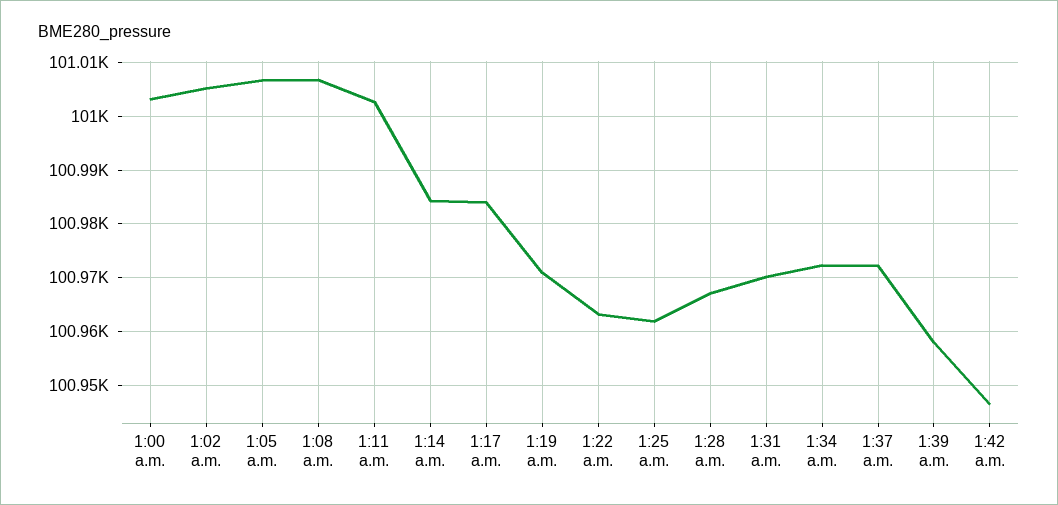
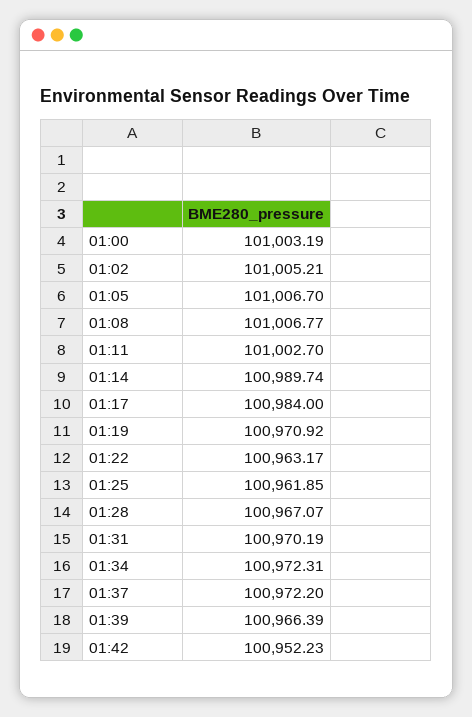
1:14 a.m.: 100984 -> 100989.74
1:39 a.m.: 100958 -> 100966.39
1:42 a.m.: 100946 -> 100952.23

